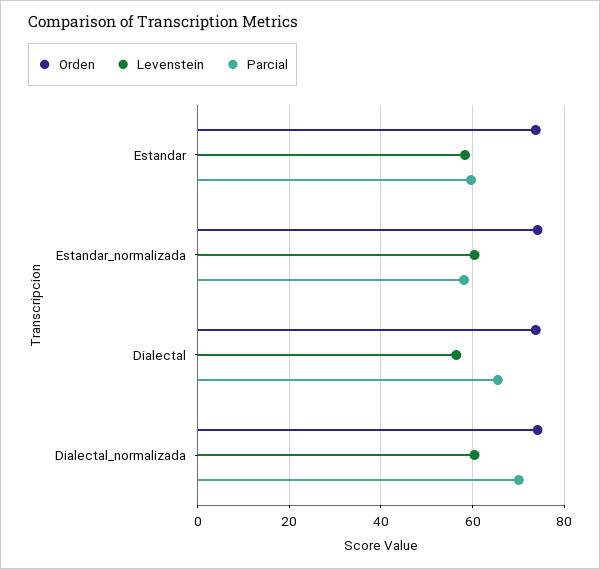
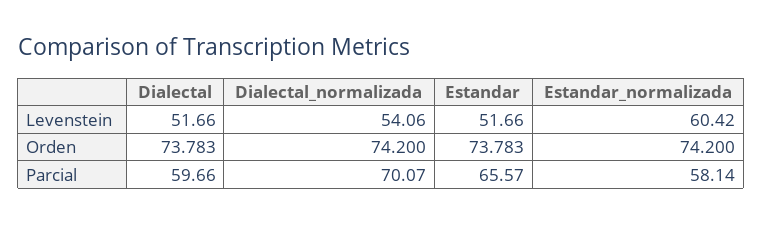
Levenstein, Estandar: 58 -> 51.66
Parcial, Estandar: 60 -> 65.57
Levenstein, Dialectal: 56 -> 51.66
Parcial, Dialectal: 66 -> 59.66
Levenstein, Dialectal_normalizada: 60 -> 54.06

